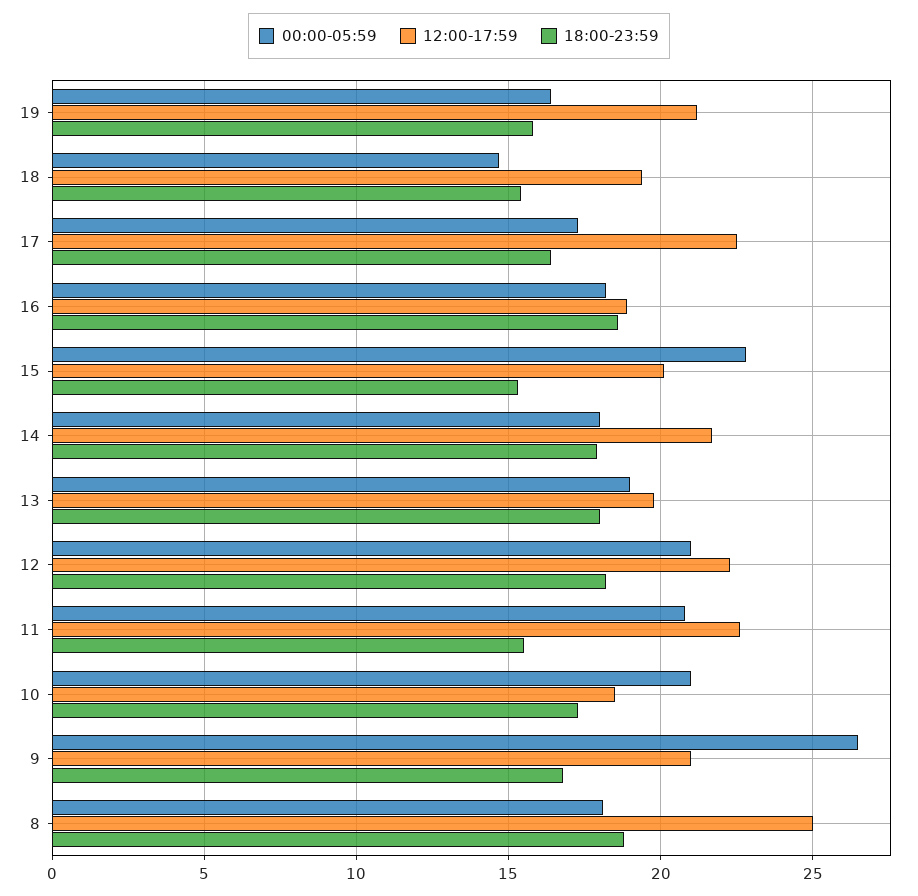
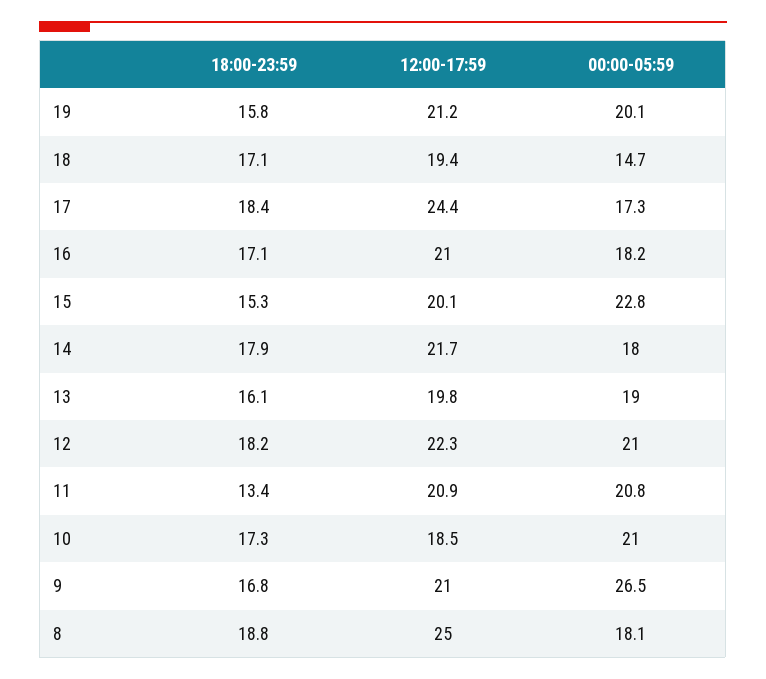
00:00-05:59, 19: 16.5 -> 20.1
18:00-23:59, 18: 15.5 -> 17.1
12:00-17:59, 17: 22.5 -> 24.4
18:00-23:59, 17: 16.5 -> 18.4
12:00-17:59, 16: 19 -> 21
18:00-23:59, 16: 18.5 -> 17.1
18:00-23:59, 13: 18 -> 16.1
12:00-17:59, 11: 22.5 -> 20.9
18:00-23:59, 11: 15.5 -> 13.4

